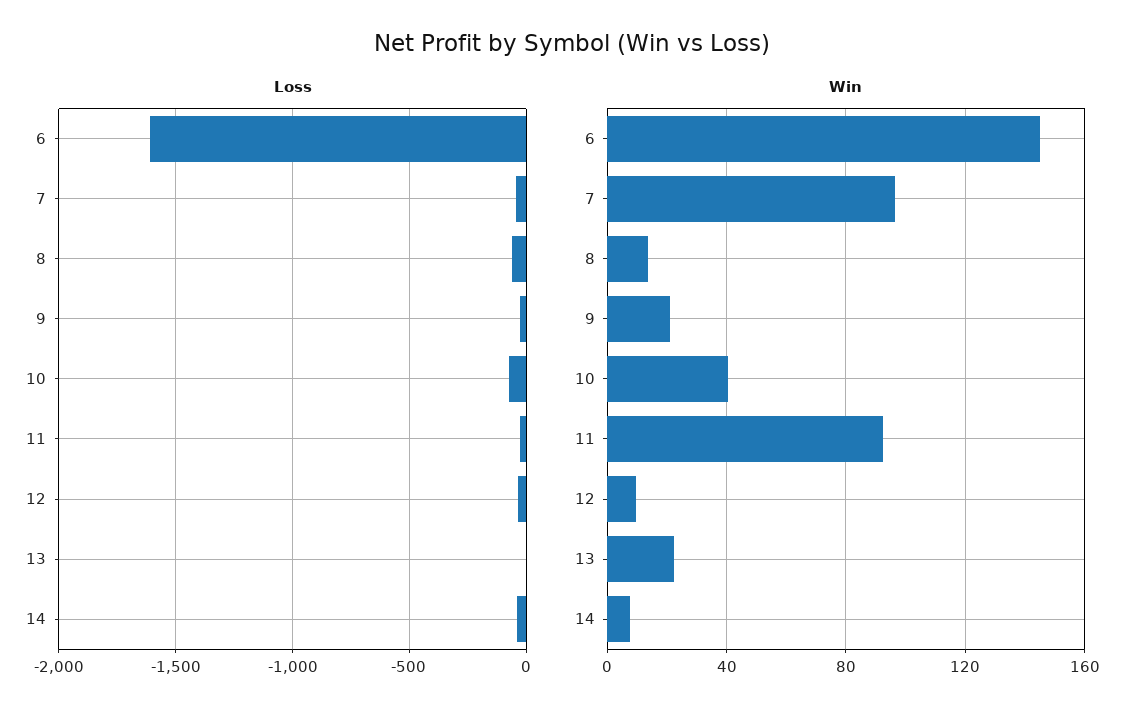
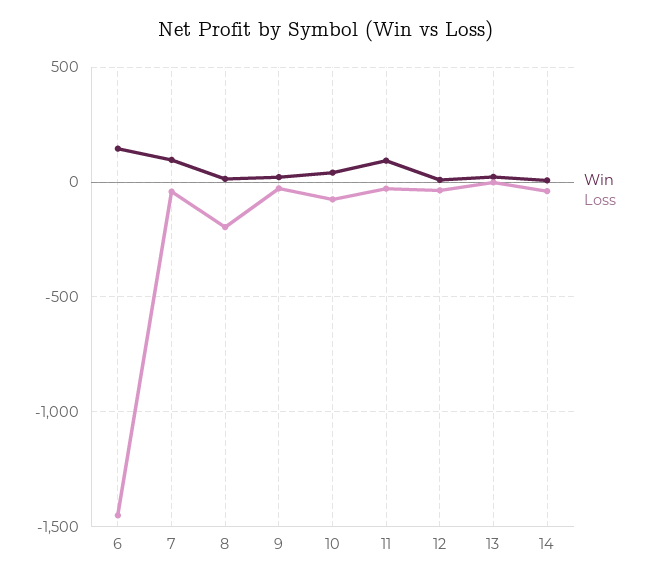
Loss, 6: -1600 -> -1450
Loss, 8: -50 -> -200

